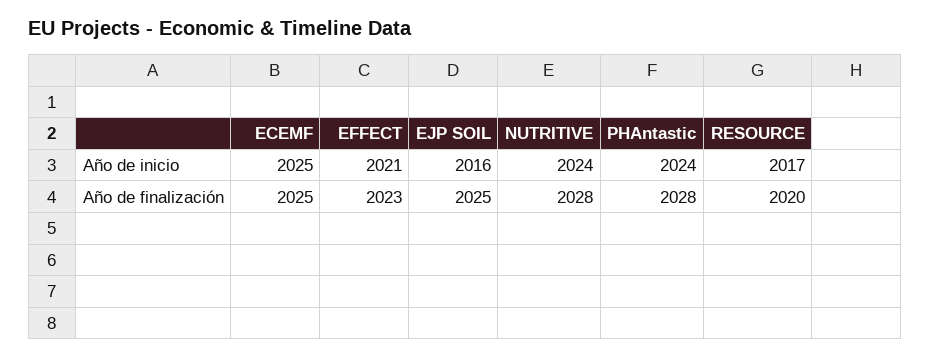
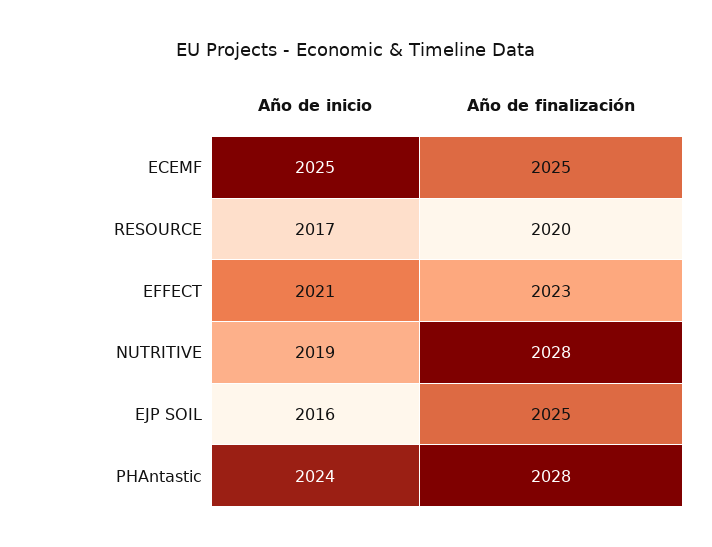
NUTRITIVE, Año de inicio: 2024 -> 2019

